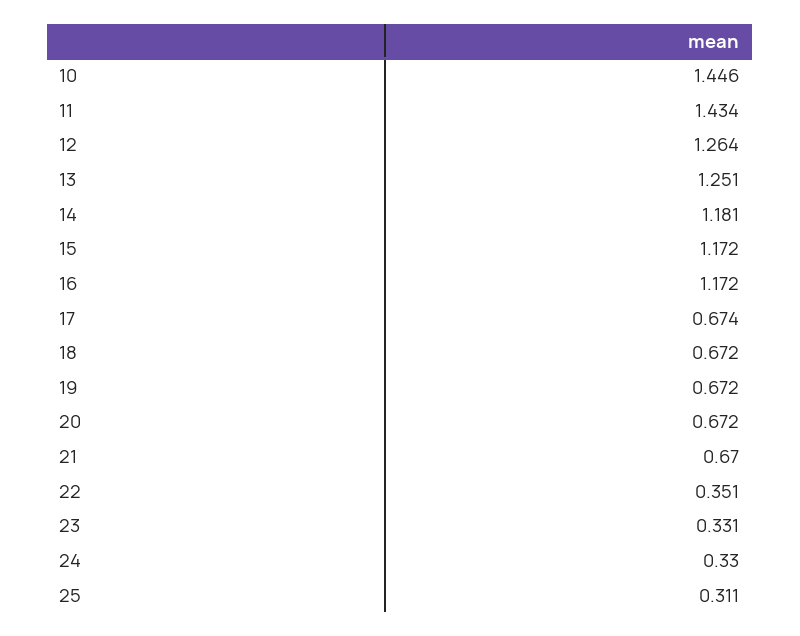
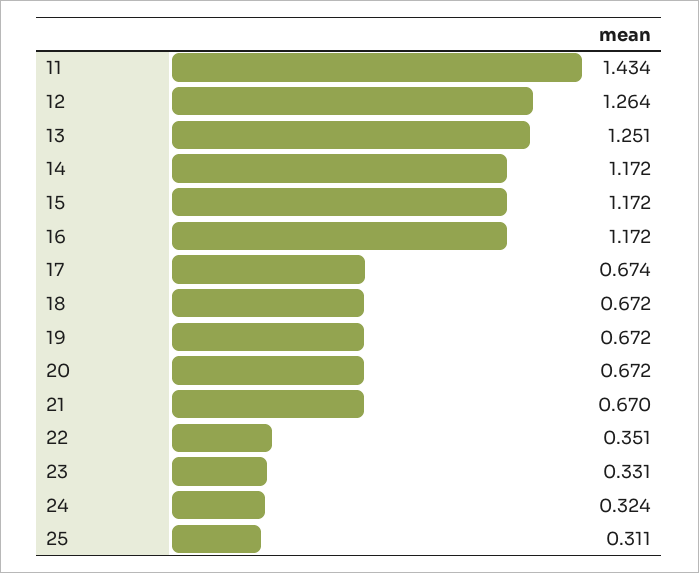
10: 1.446 -> none
14: 1.181 -> 1.172
24: 0.33 -> 0.324

